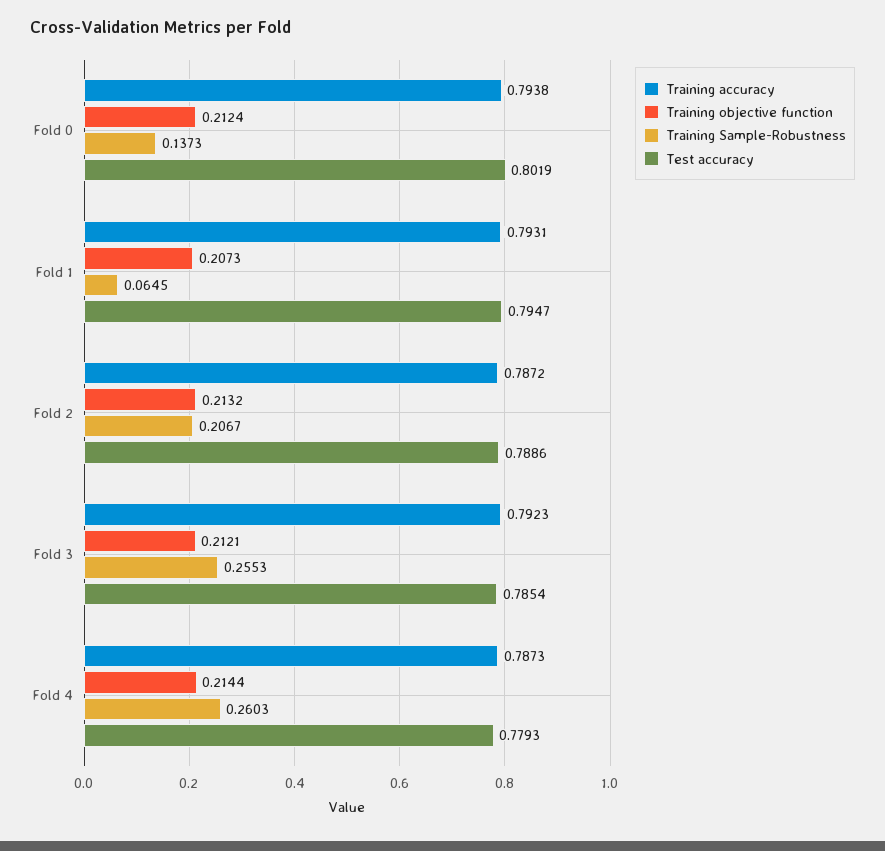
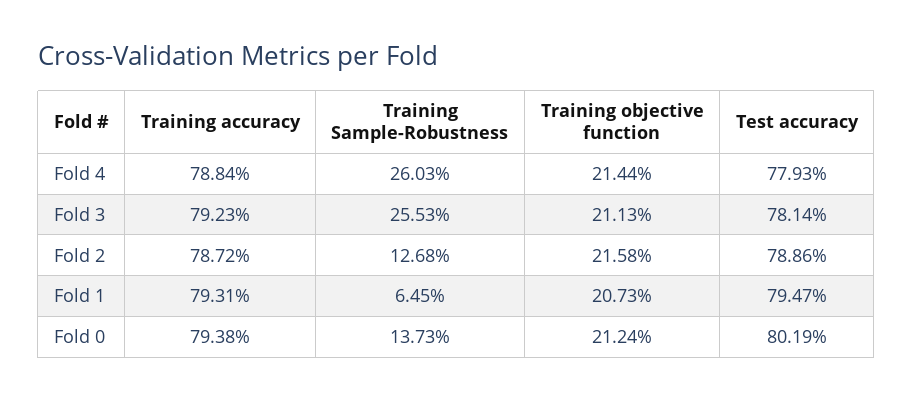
Training objective function, Fold 2: 0.2132 -> 0.2158
Training Sample-Robustness, Fold 2: 0.2067 -> 0.1268
Training objective function, Fold 3: 0.2121 -> 0.2113
Test accuracy, Fold 3: 0.7854 -> 0.7814
Training accuracy, Fold 4: 0.7873 -> 0.7884

